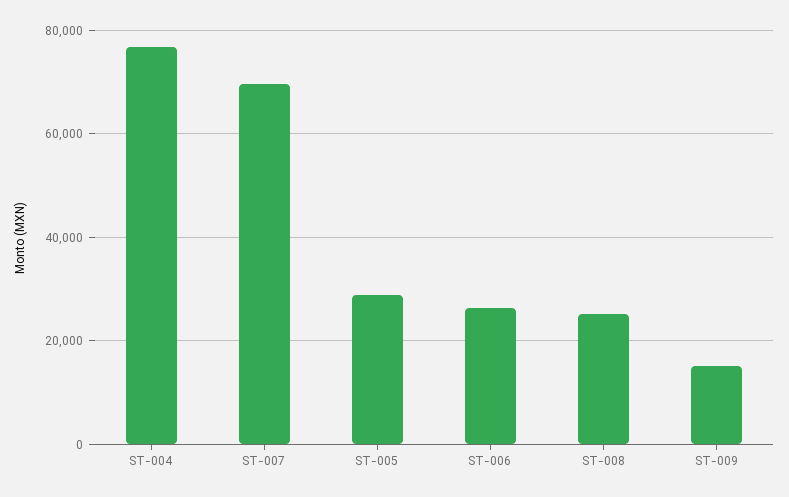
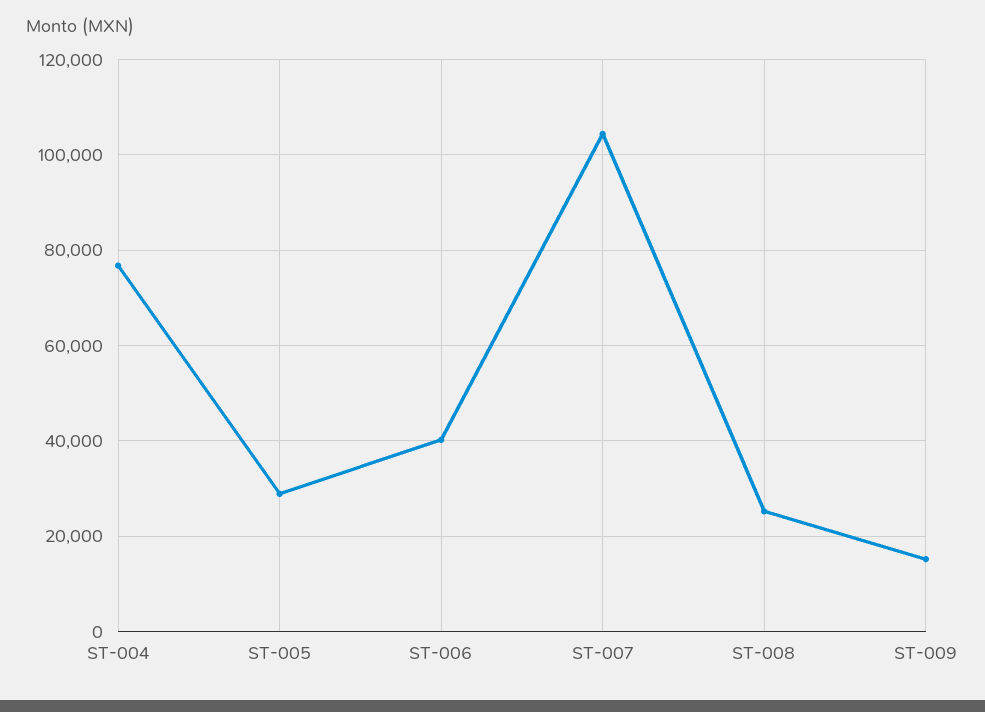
ST-007: 70000 -> 104000
ST-006: 26000 -> 40000

